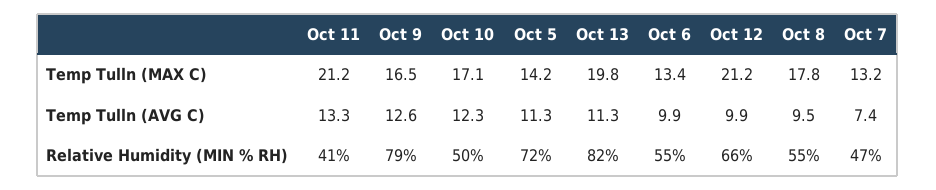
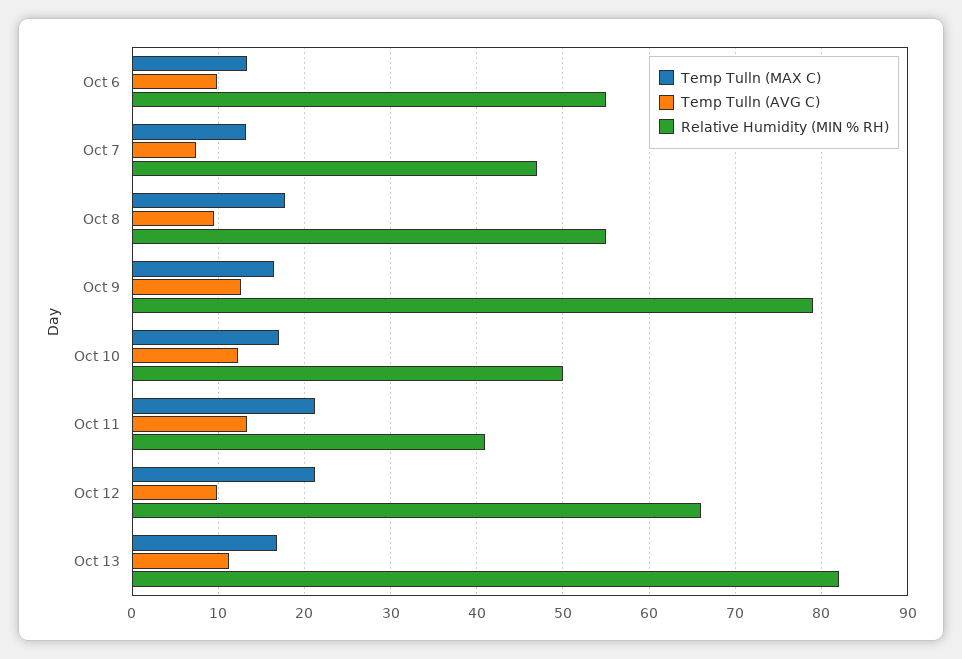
Temp Tulln (MAX C), Oct 5: 14.2 -> none
Temp Tulln (MAX C), Oct 13: 19.8 -> 17
Temp Tulln (AVG C), Oct 5: 11.3 -> none
Relative Humidity (MIN % RH), Oct 5: 72 -> none

